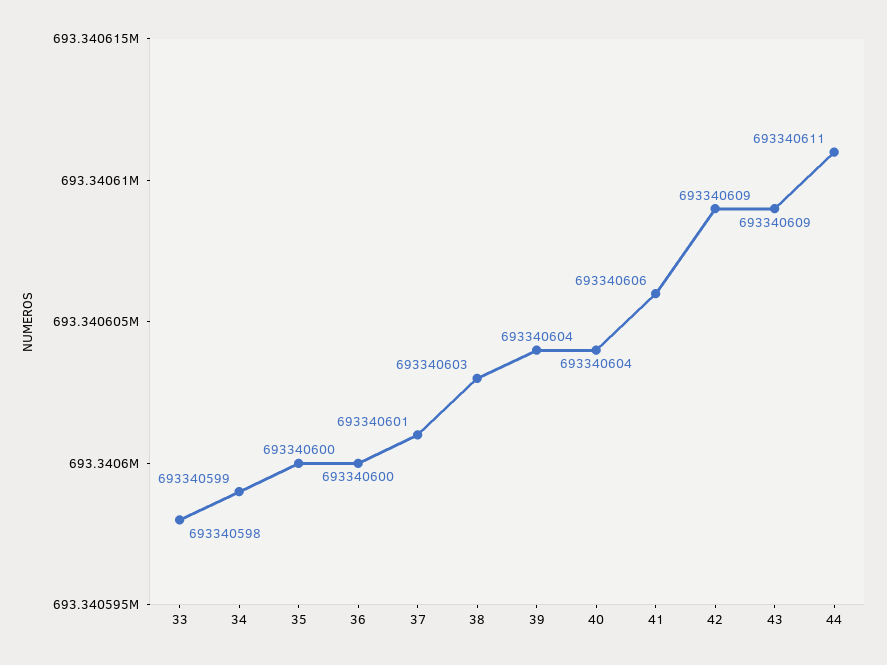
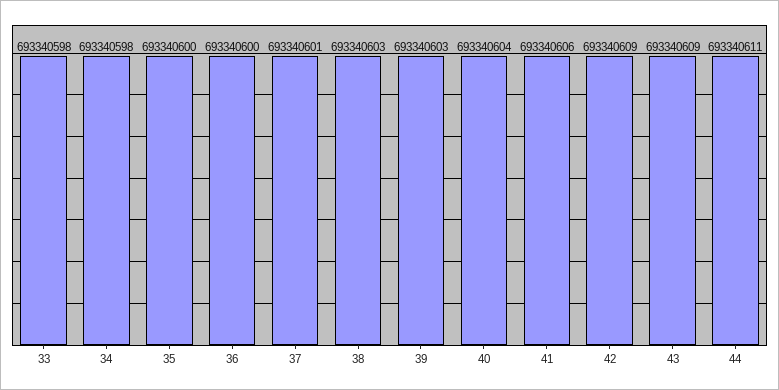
34: 693340599 -> 693340598
39: 693340604 -> 693340603

